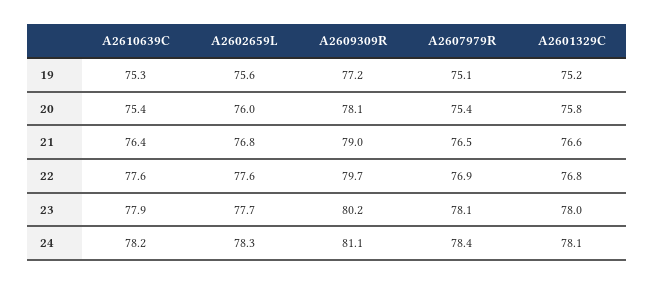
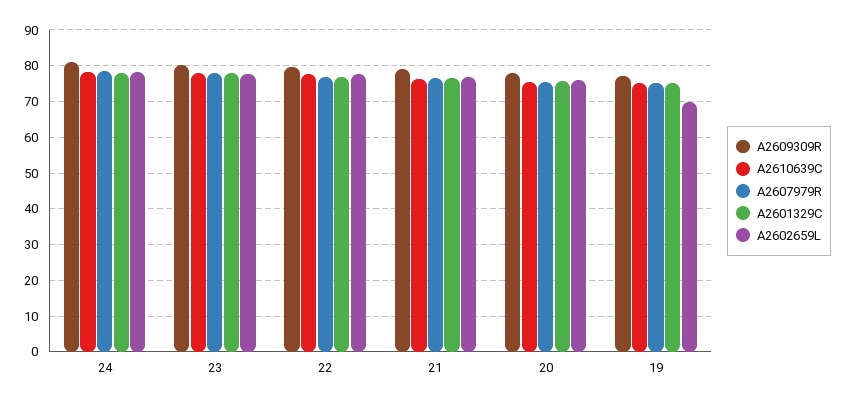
A2602659L, 19: 75.6 -> 70

